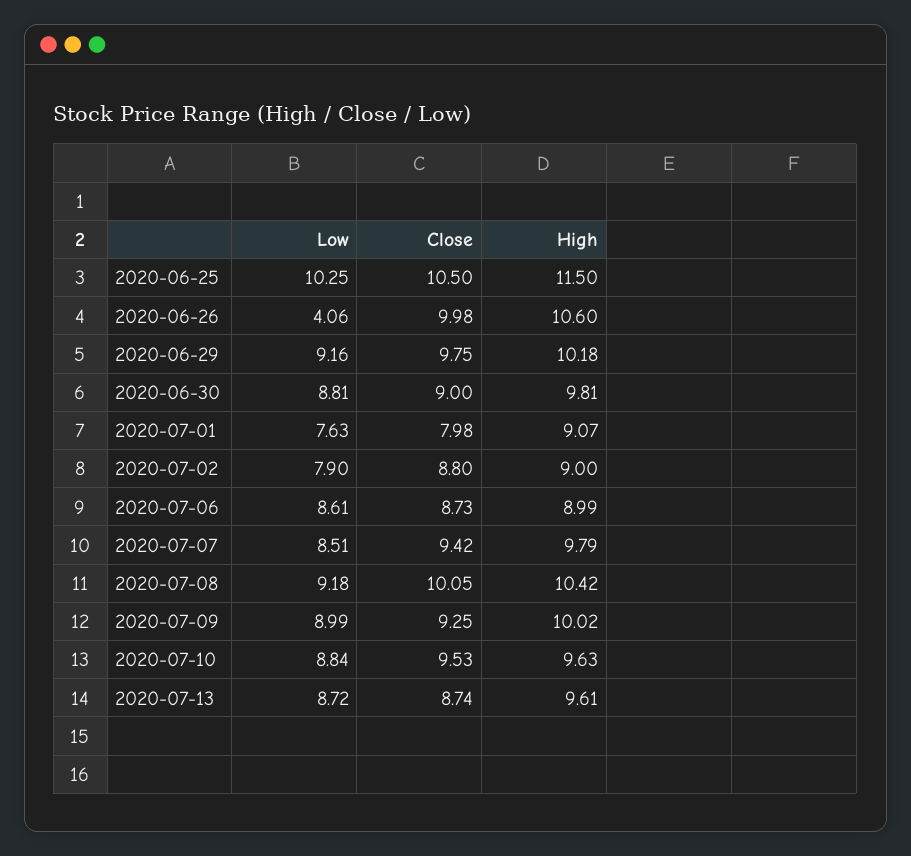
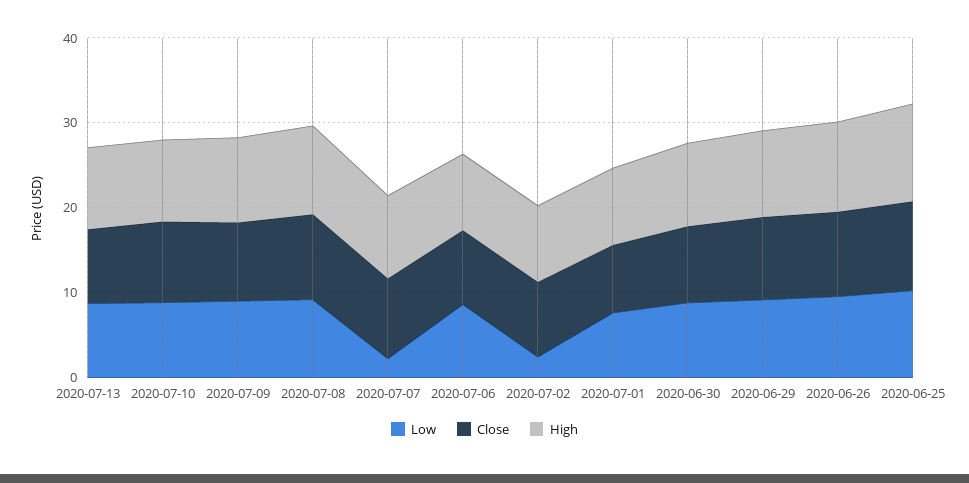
Low, 2020-06-26: 4.06 -> 10
Low, 2020-07-02: 7.9 -> 2
Low, 2020-07-07: 8.51 -> 2

